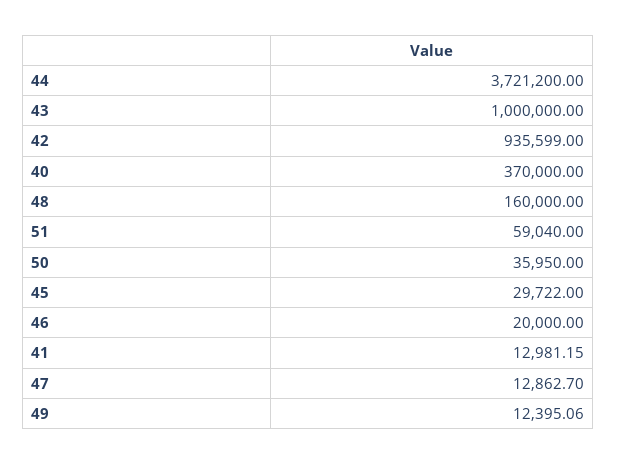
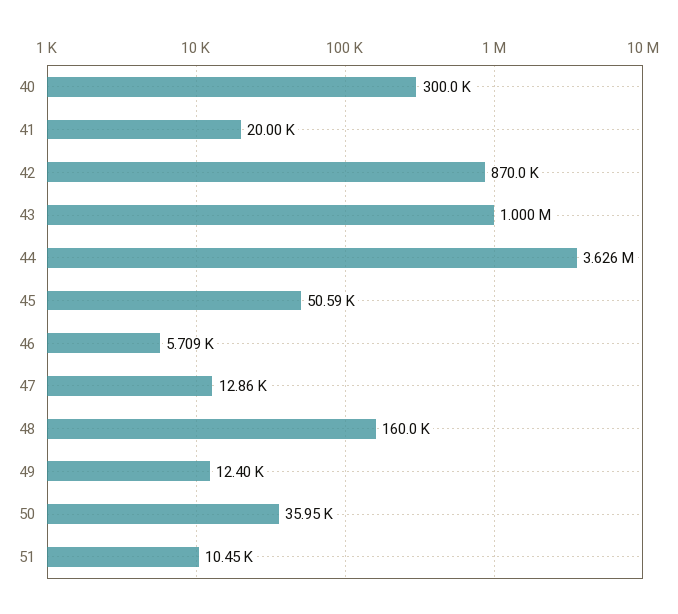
44: 3721200 -> 3626000
42: 935599 -> 870000
40: 370000 -> 300000
51: 59040 -> 10450
45: 29722 -> 50590
46: 20000 -> 5709
41: 12981.15 -> 20000

